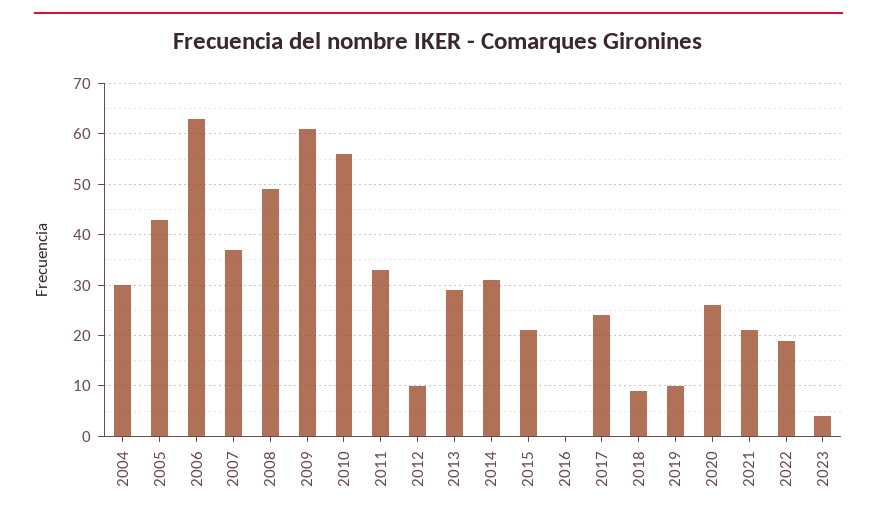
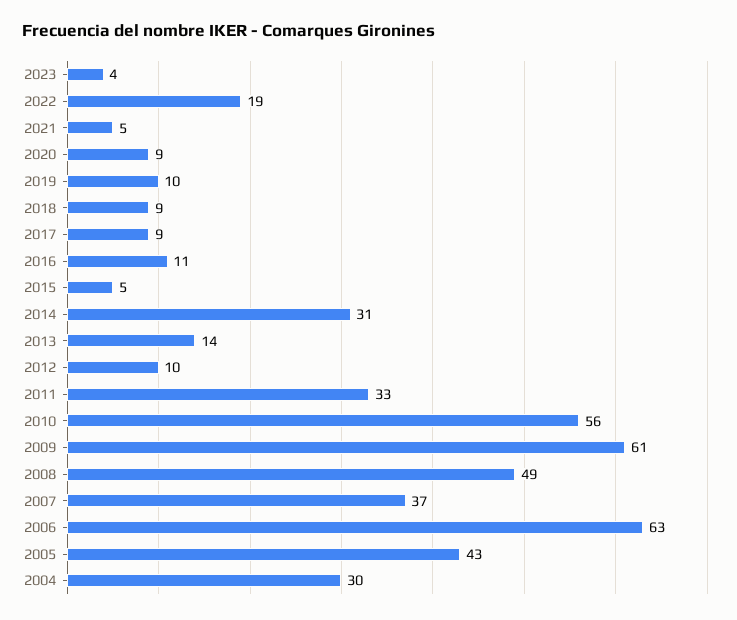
2013: 30 -> 14
2015: 20 -> 5
2016: 0 -> 11
2017: 25 -> 9
2020: 25 -> 9
2021: 20 -> 5

